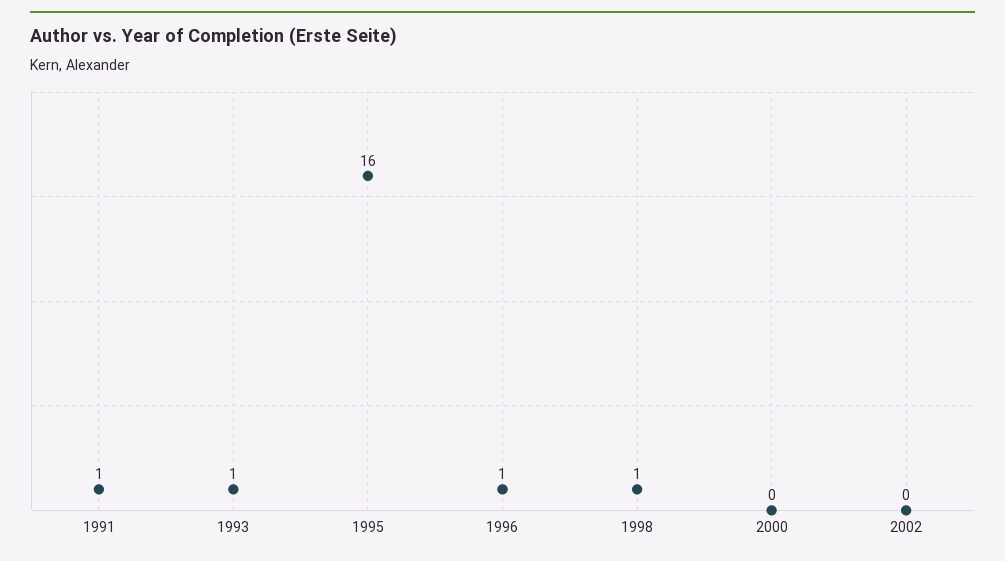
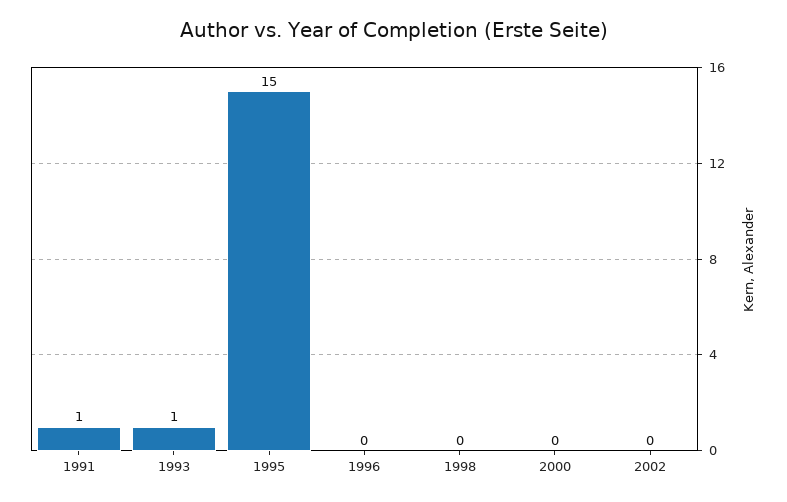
1995: 16 -> 15
1996: 1 -> 0
1998: 1 -> 0

